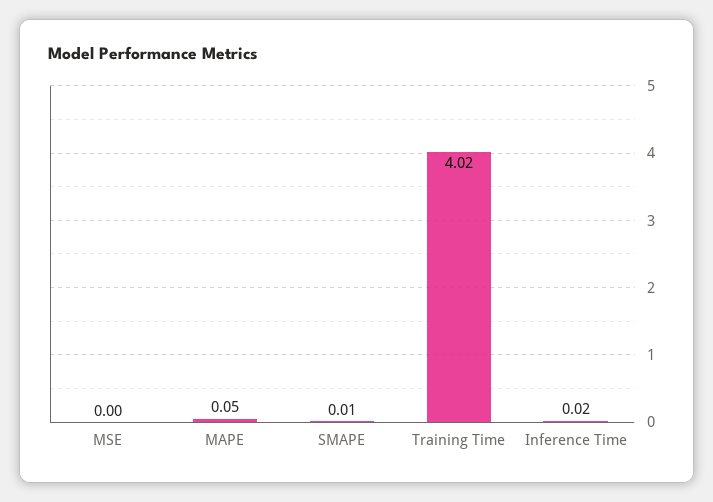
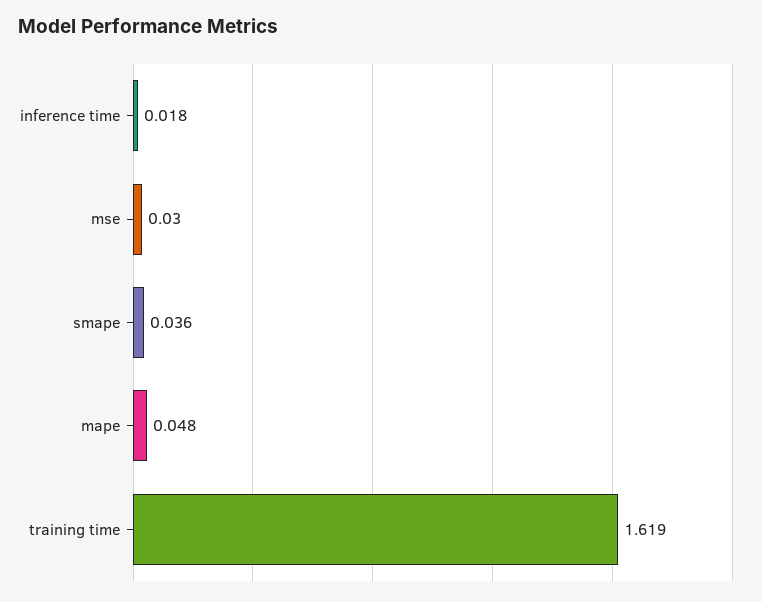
MSE: 0 -> 0.03
SMAPE: 0.01 -> 0.036
Training Time: 4.02 -> 1.619

